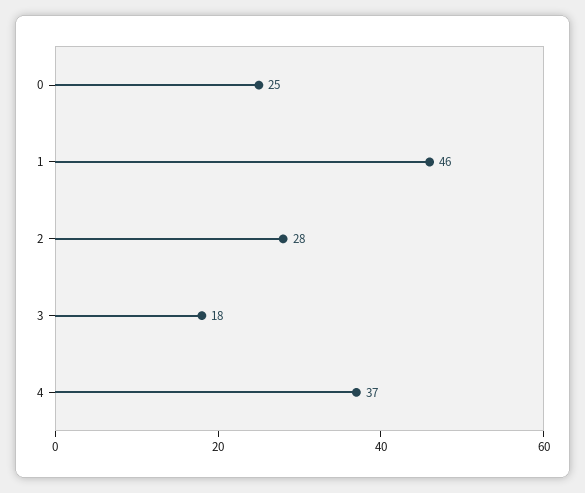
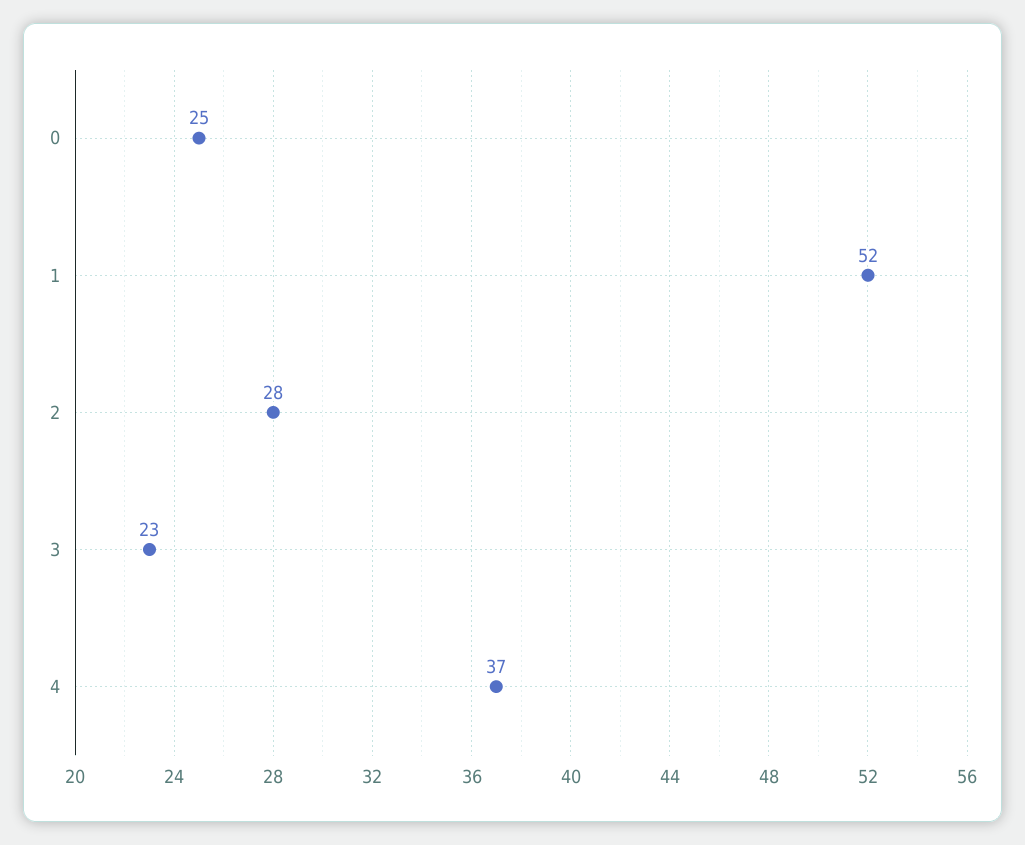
1: 46 -> 52
3: 18 -> 23

